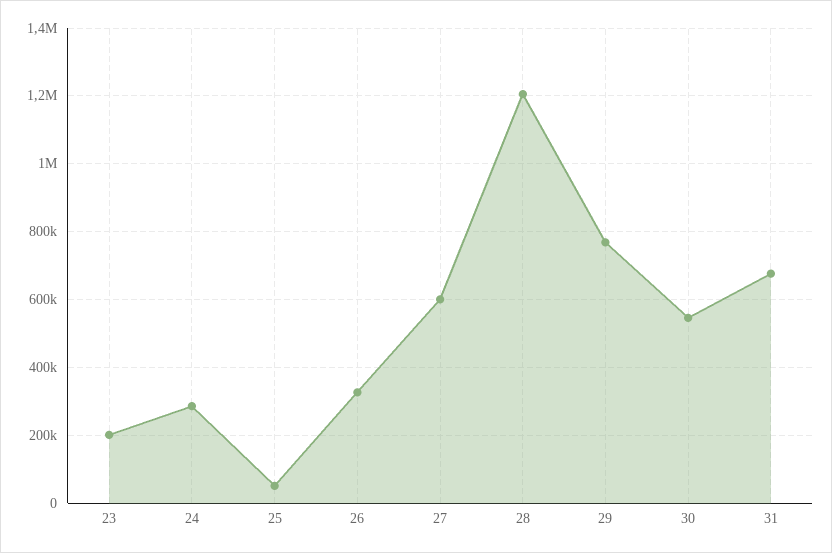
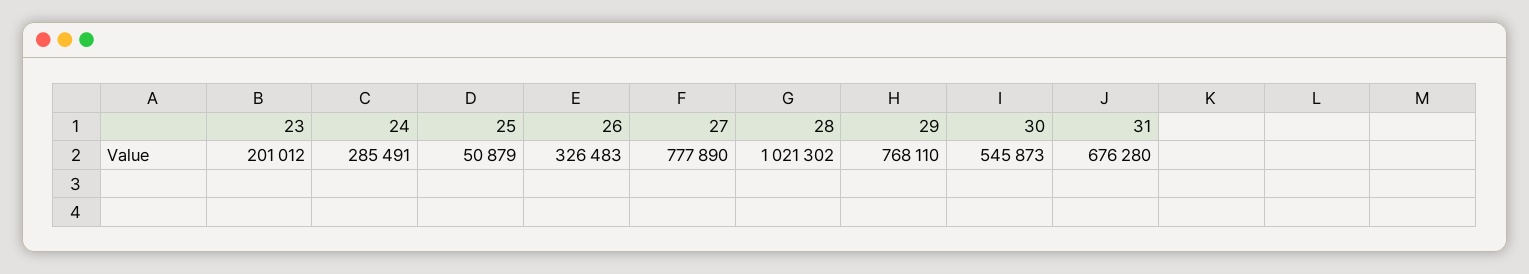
27: 600000 -> 777890
28: 1200000 -> 1021302

